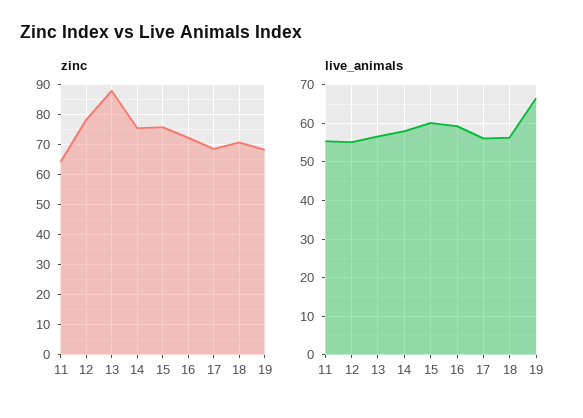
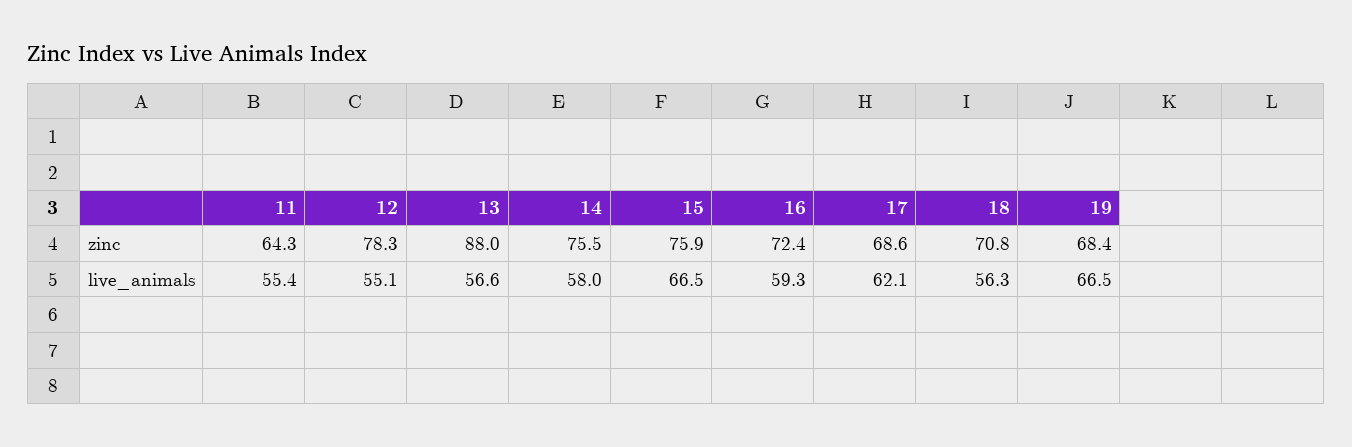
live_animals, 15: 60 -> 66.5
live_animals, 17: 56 -> 62.1

